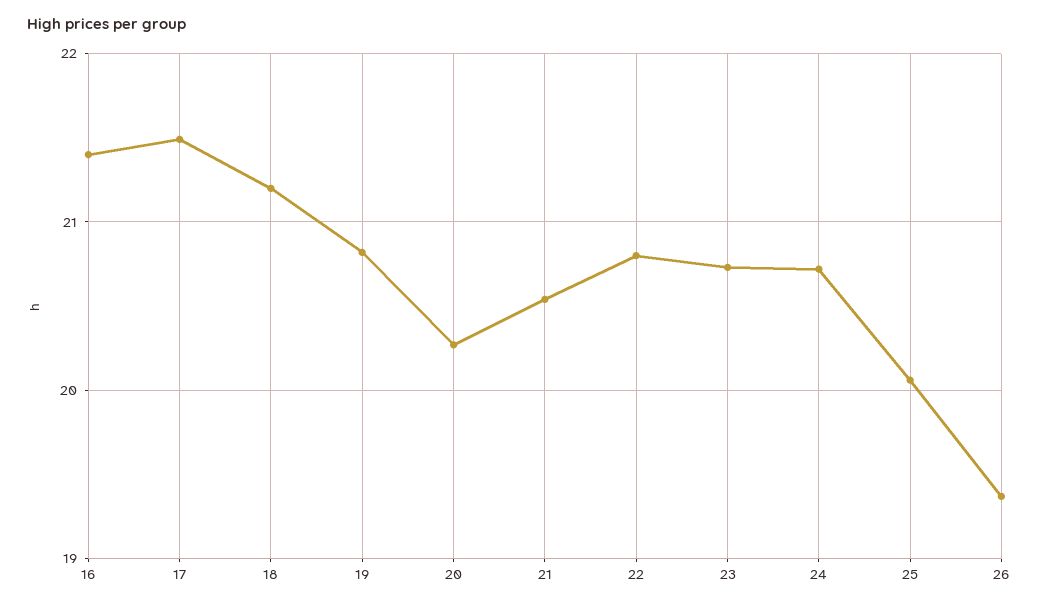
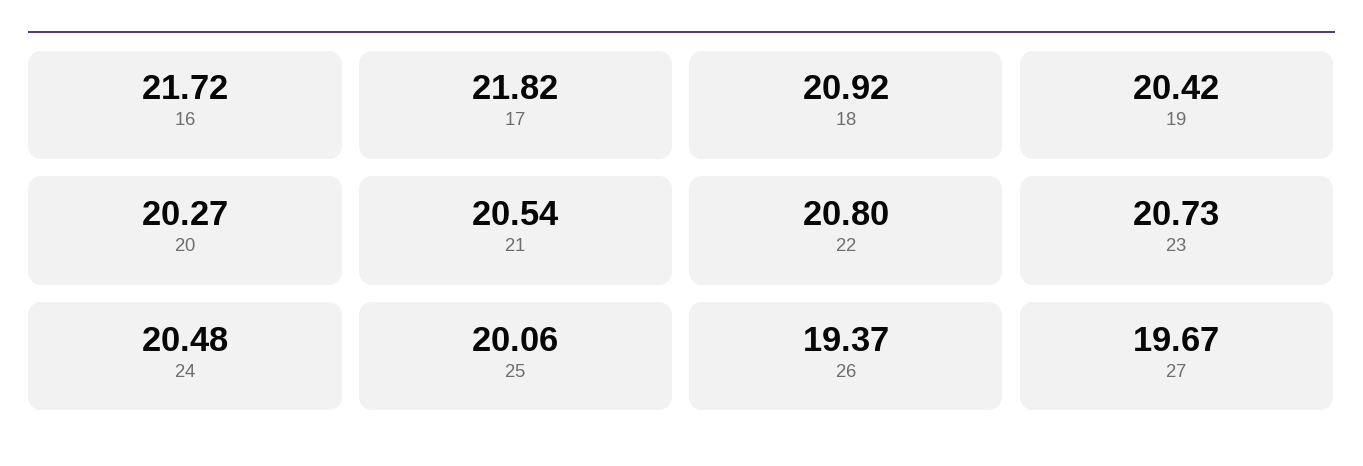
16: 21.4 -> 21.72
17: 21.5 -> 21.82
18: 21.2 -> 20.92
19: 20.8 -> 20.42
24: 20.7 -> 20.48
27: none -> 19.67

